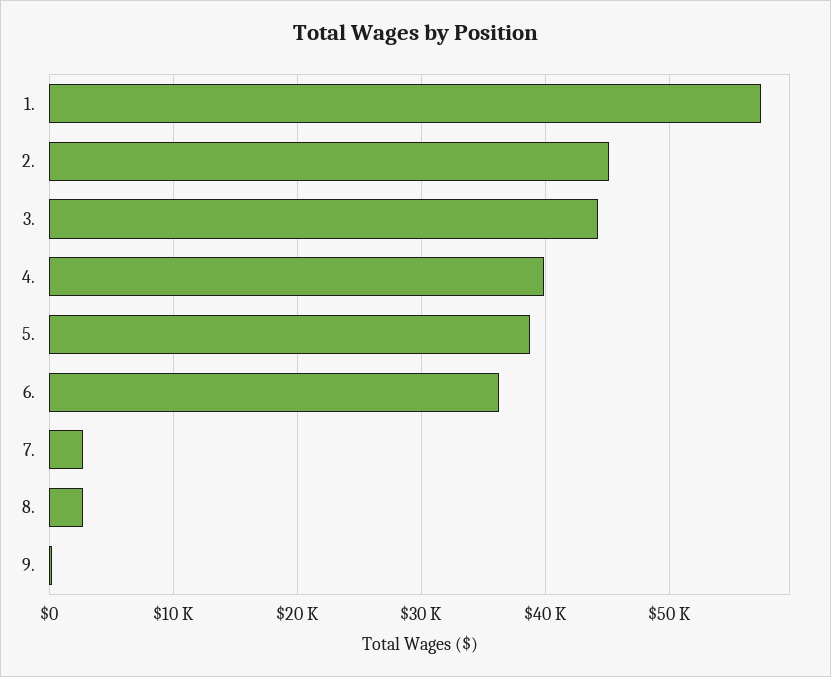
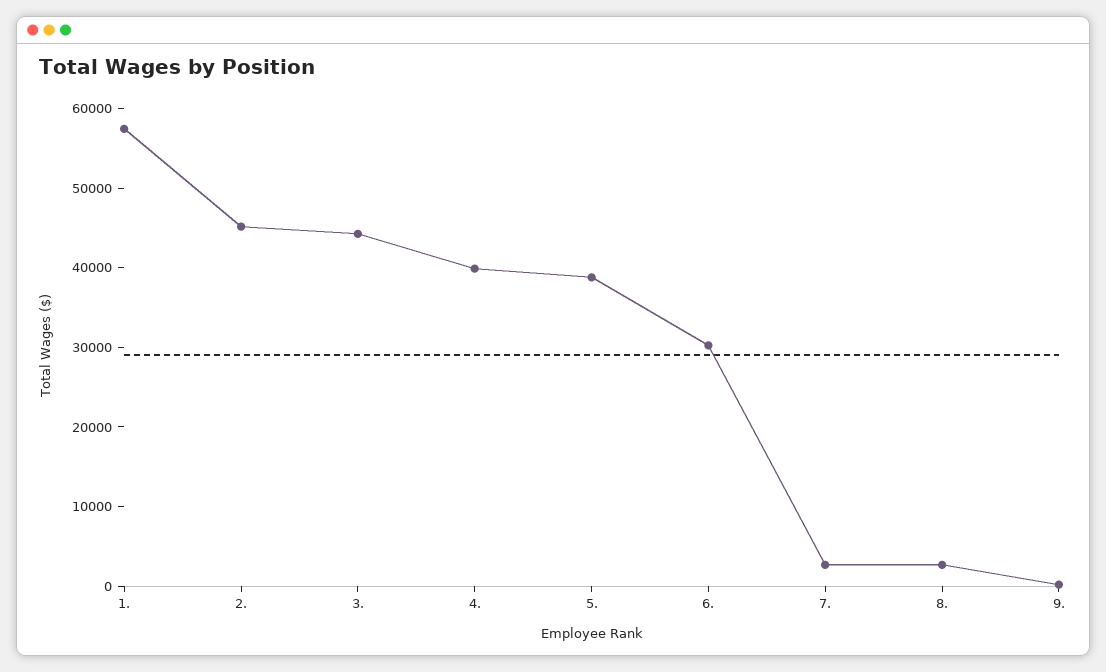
6.: 36000 -> 30000

